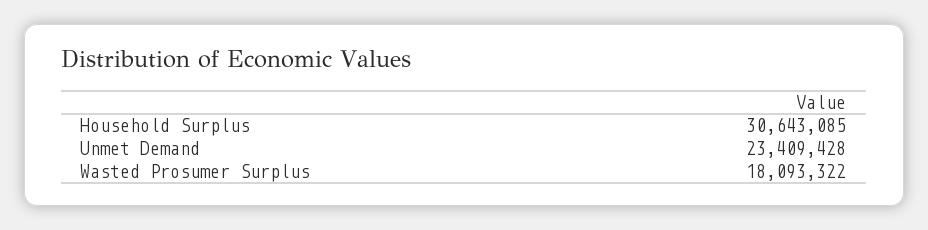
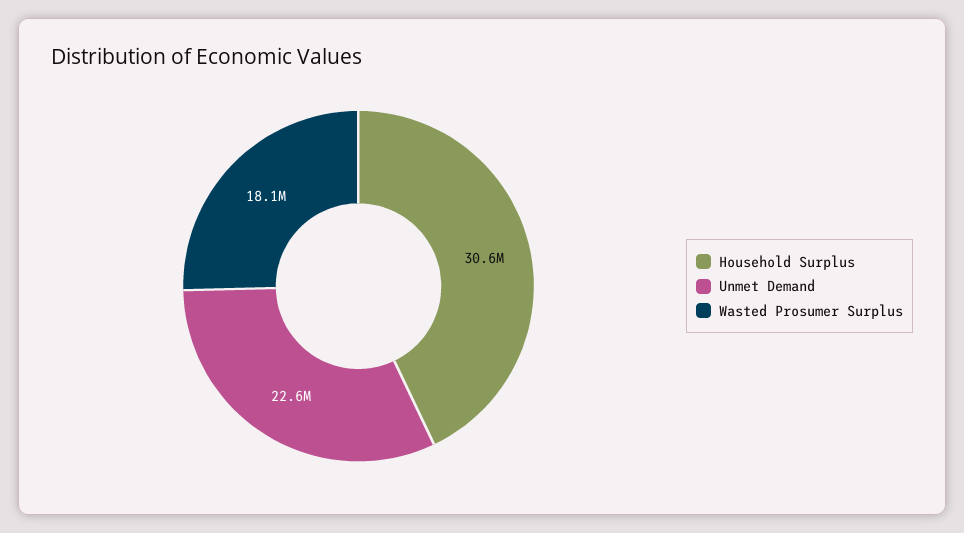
Unmet Demand: 23409428 -> 22600000

